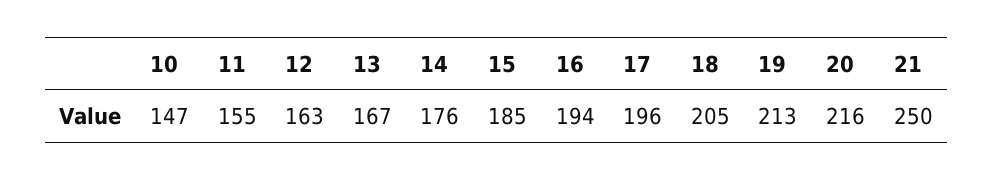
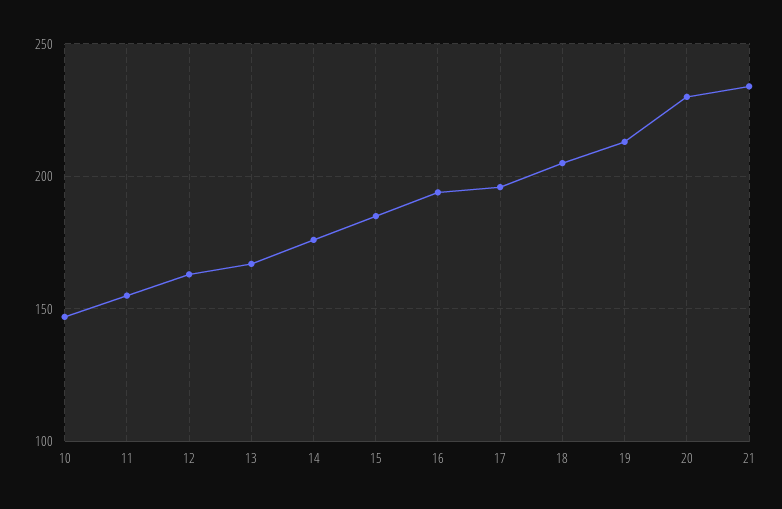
20: 216 -> 230
21: 250 -> 235

